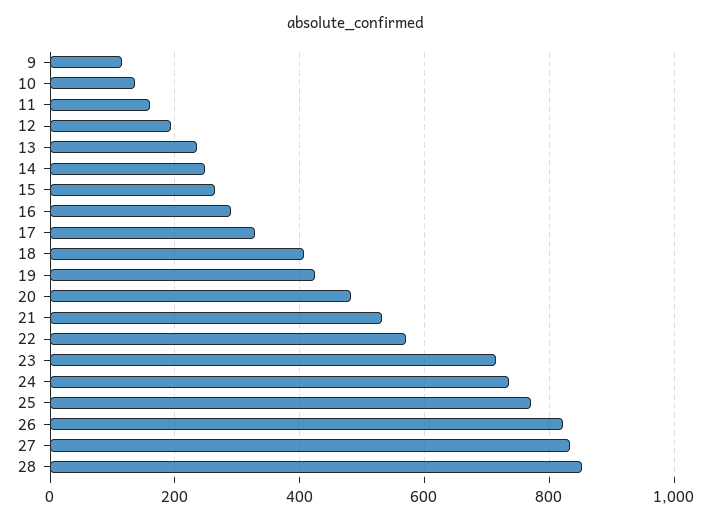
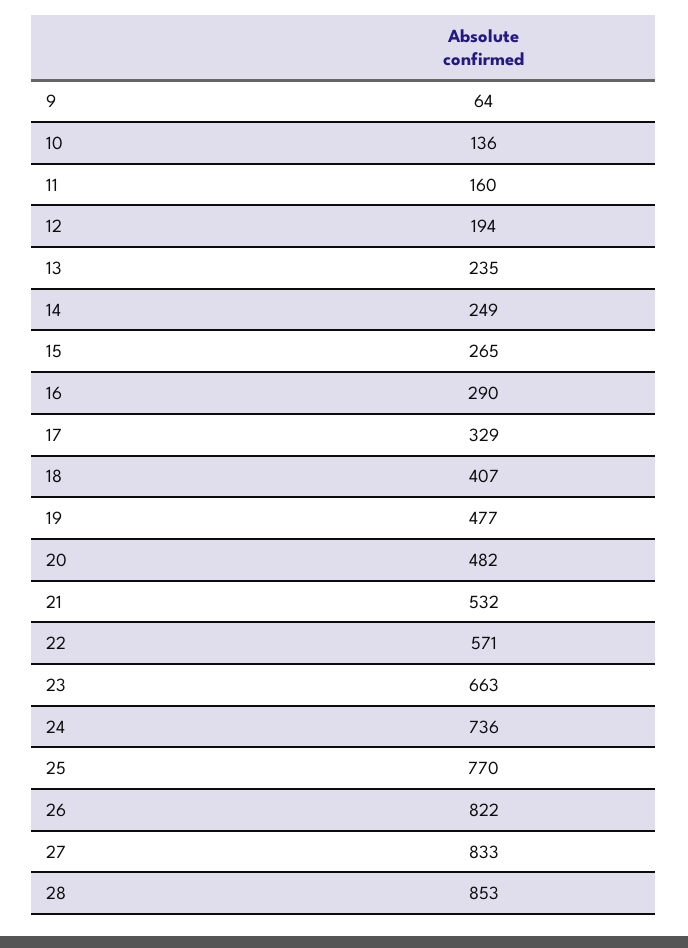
9: 120 -> 64
19: 420 -> 477
23: 720 -> 663

